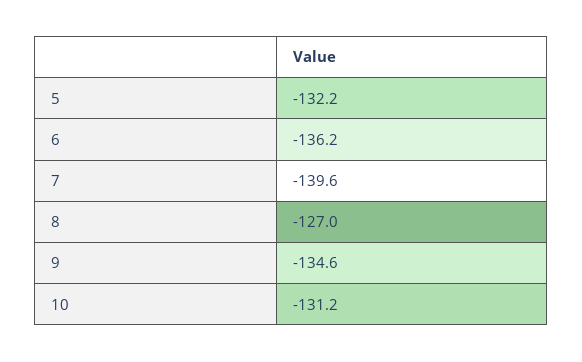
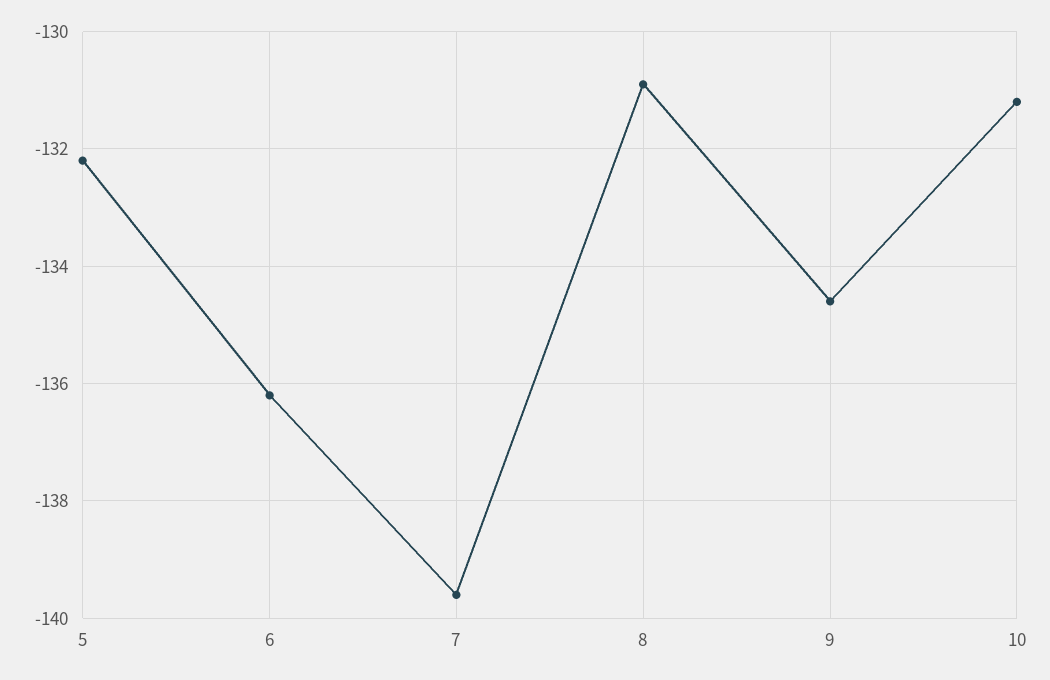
8: -127 -> -131

